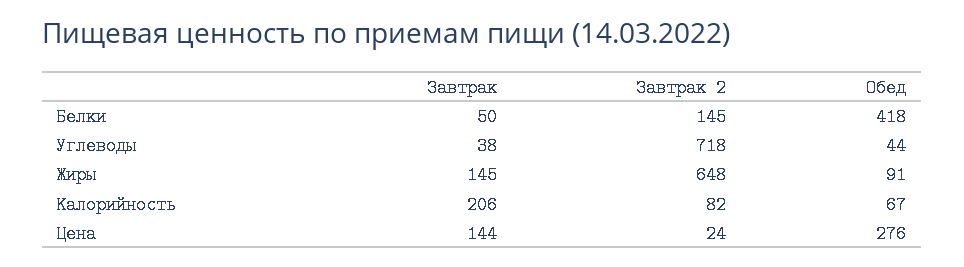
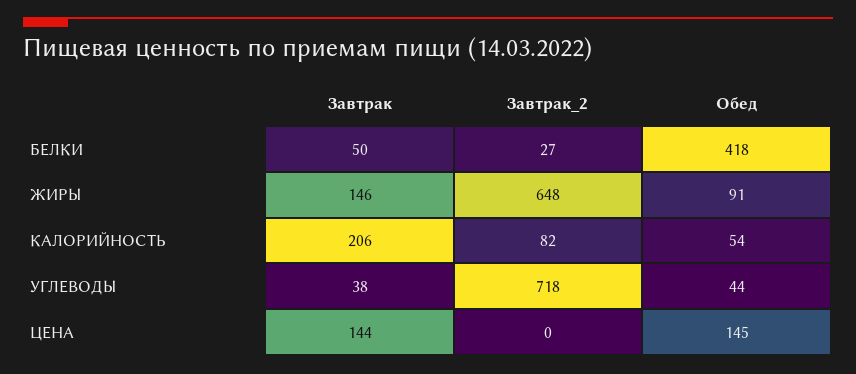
Завтрак 2, Белки: 145 -> 27
Завтрак, Жиры: 145 -> 146
Обед, Калорийность: 67 -> 54
Завтрак 2, Цена: 24 -> 0
Обед, Цена: 276 -> 145

